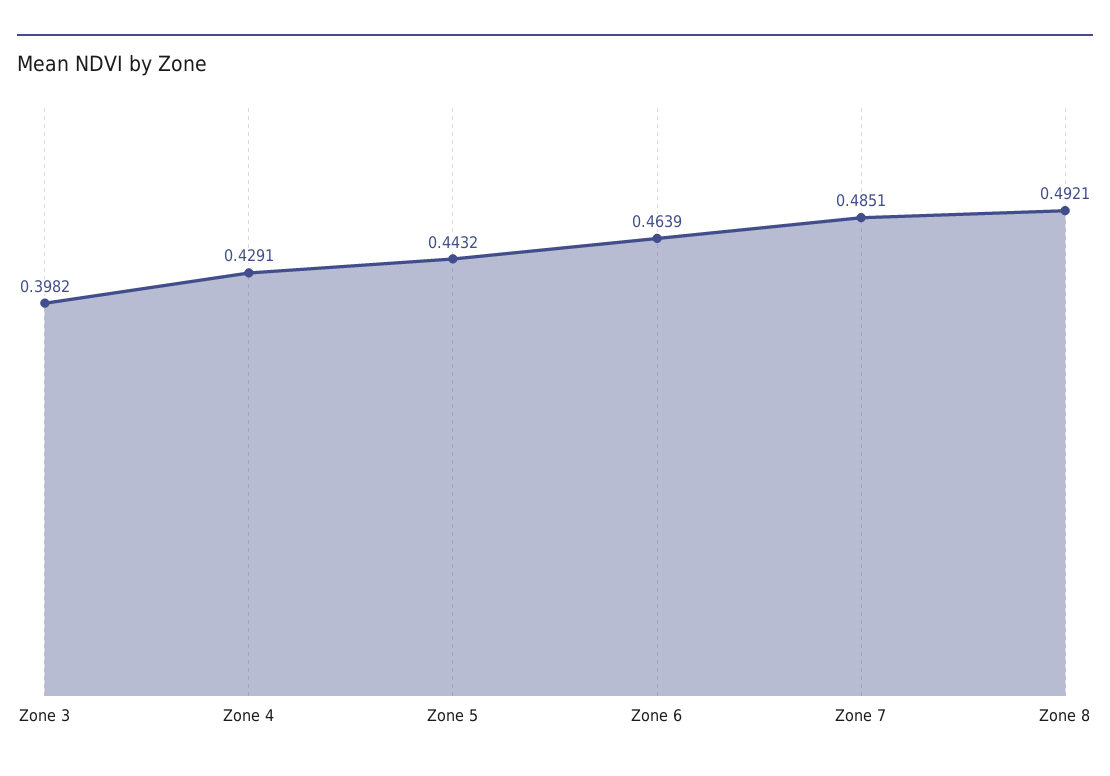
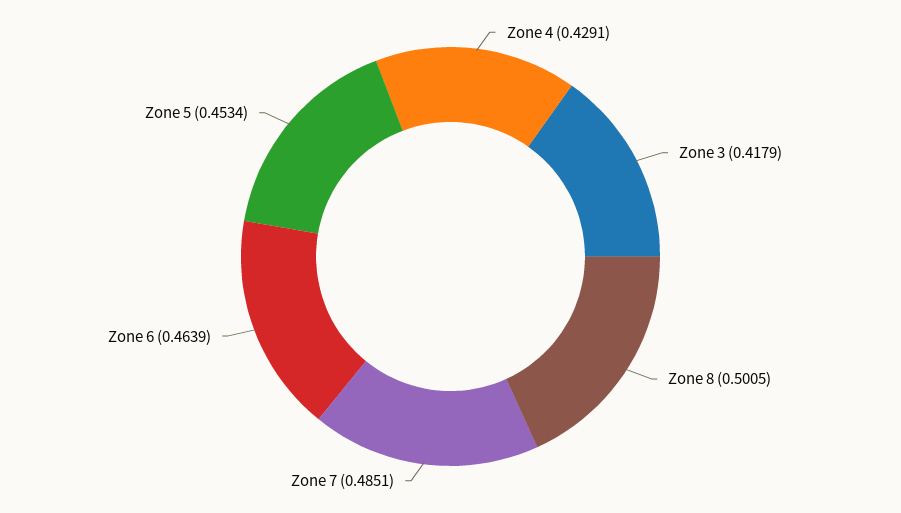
Zone 3: 0.3982 -> 0.4179
Zone 5: 0.4432 -> 0.4534
Zone 8: 0.4921 -> 0.5005

